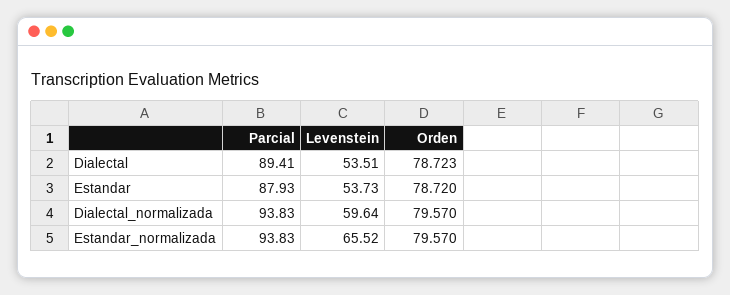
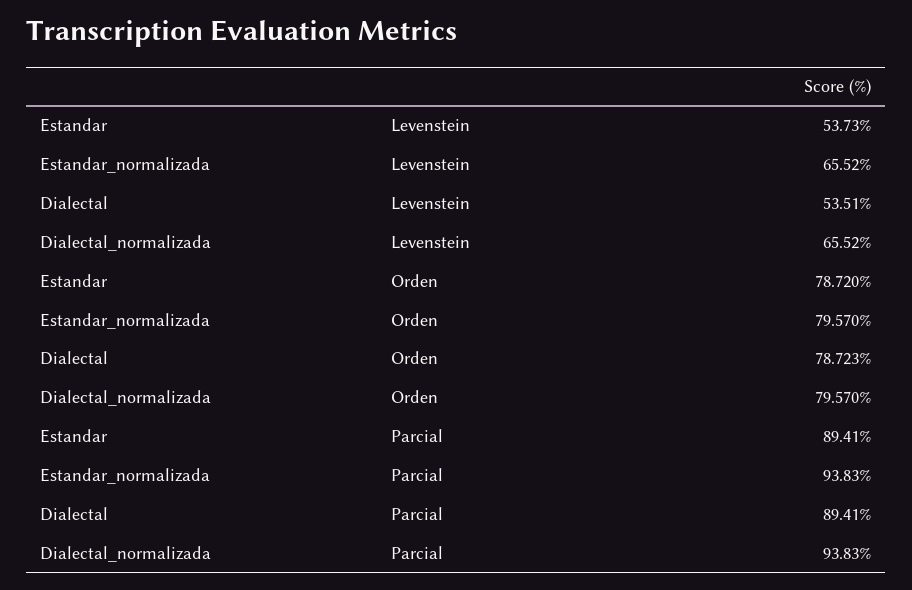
Parcial, Estandar: 87.93 -> 89.41
Levenstein, Dialectal_normalizada: 59.64 -> 65.52

